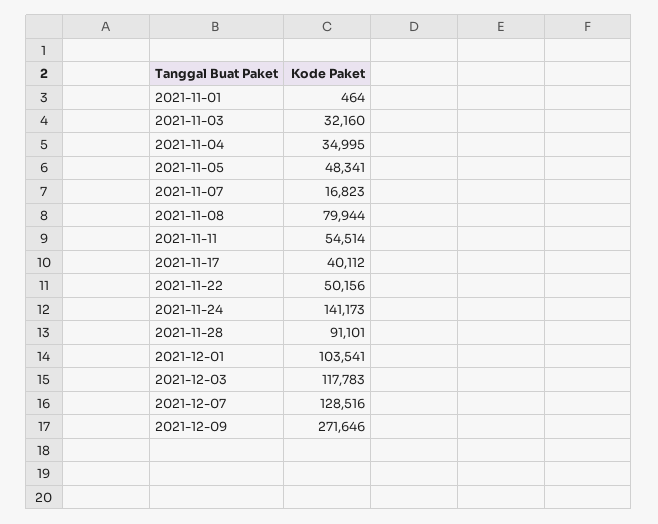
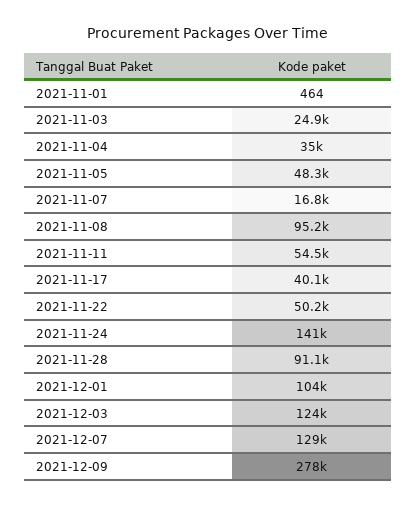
2021-11-03: 32160 -> 24900
2021-11-08: 79944 -> 95200
2021-12-03: 117783 -> 124000
2021-12-09: 271646 -> 278000

